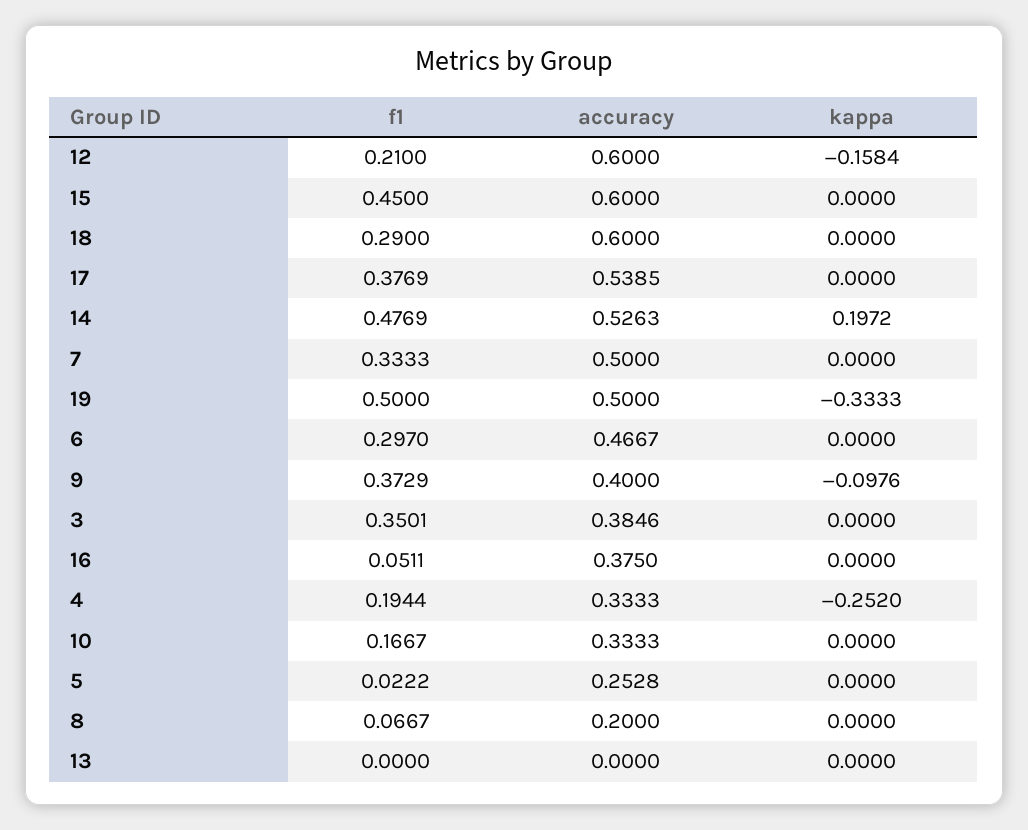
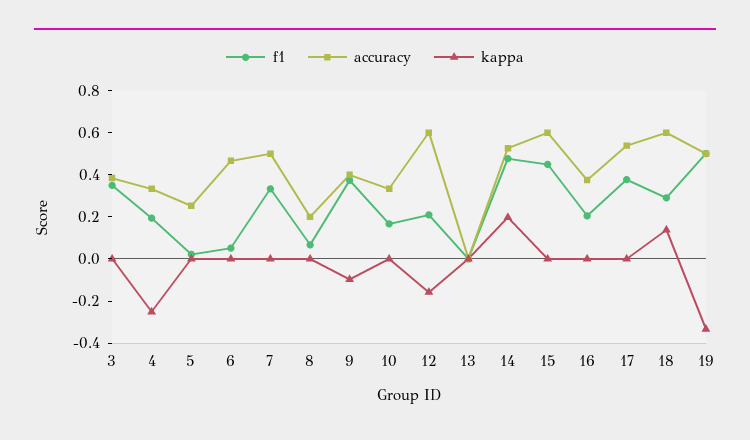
kappa, 18: 0 -> 0.15
f1, 6: 0.297 -> 0.05
f1, 16: 0.0511 -> 0.2

